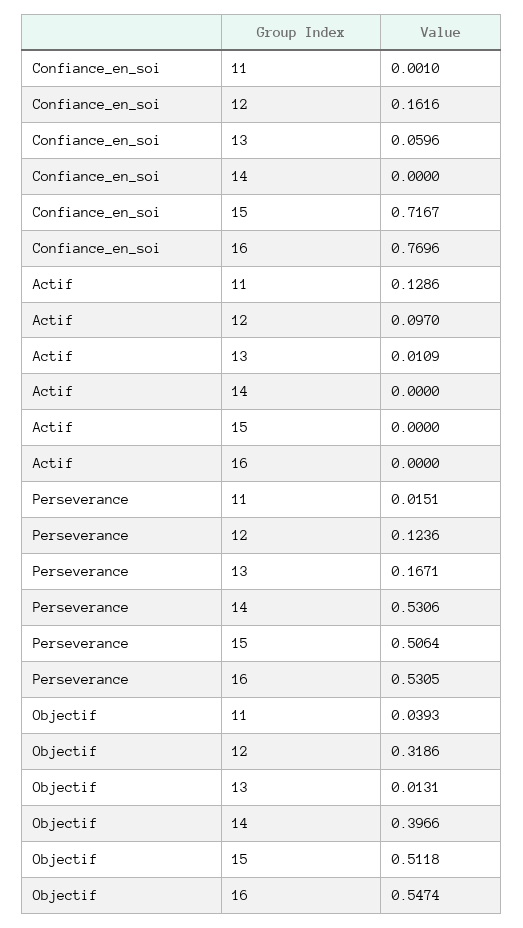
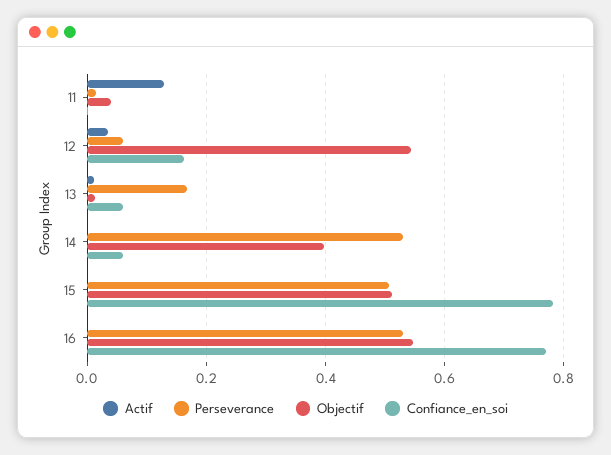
Confiance_en_soi, 14: 0 -> 0.06
Confiance_en_soi, 15: 0.7167 -> 0.78
Actif, 12: 0.097 -> 0.04
Perseverance, 12: 0.1236 -> 0.06
Objectif, 12: 0.3186 -> 0.54

